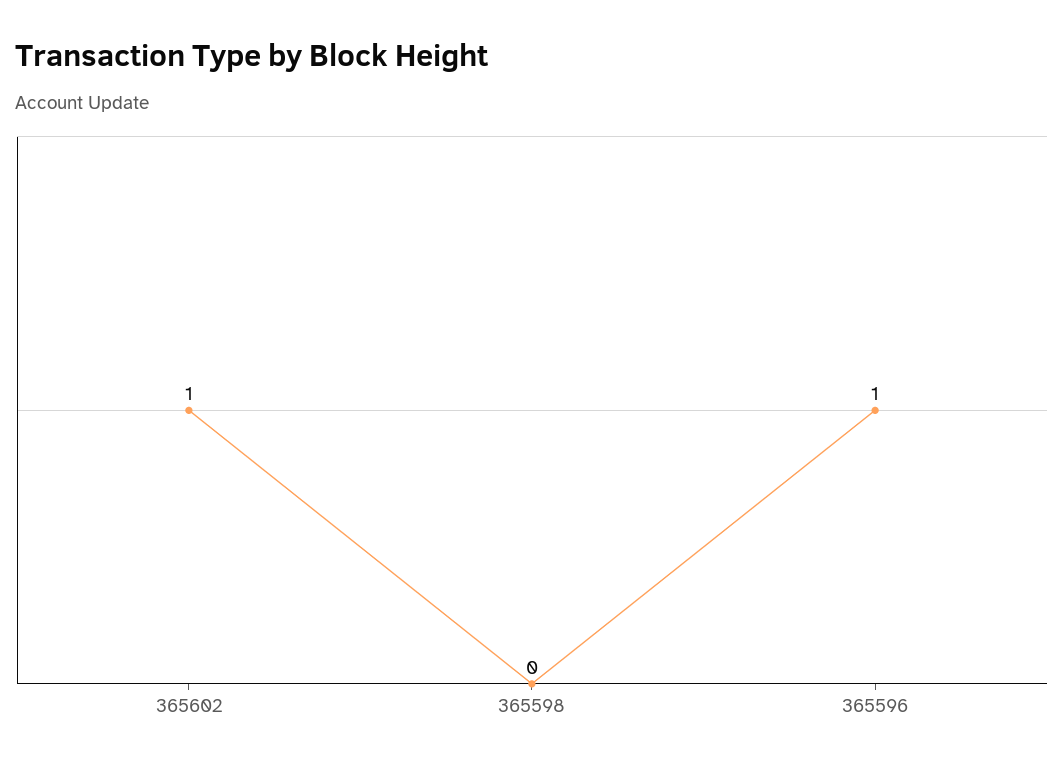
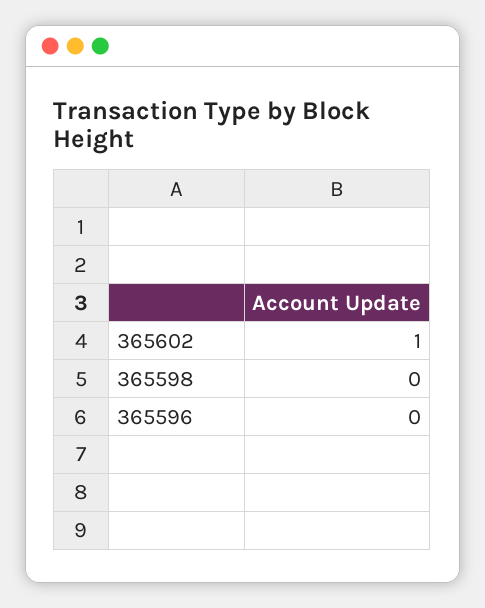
365596: 1 -> 0

